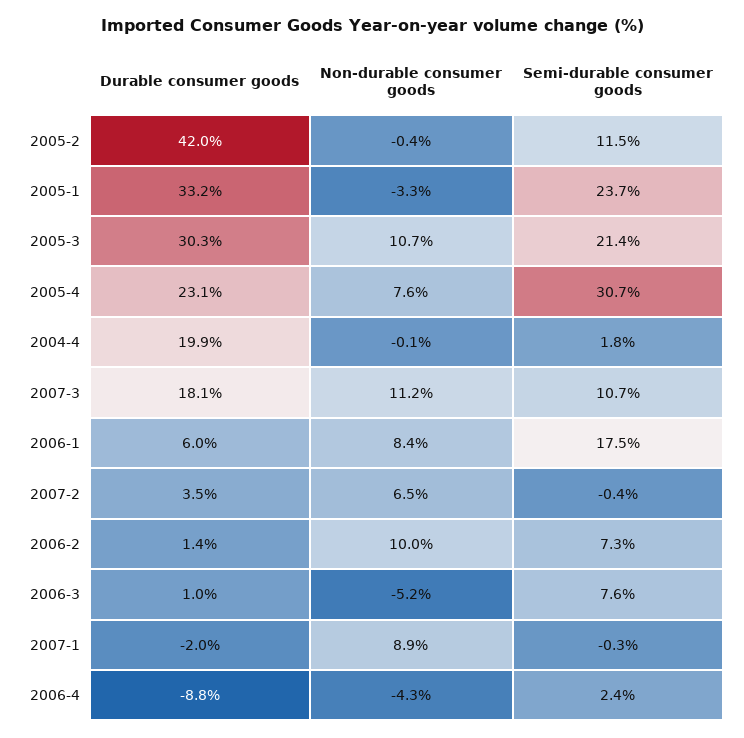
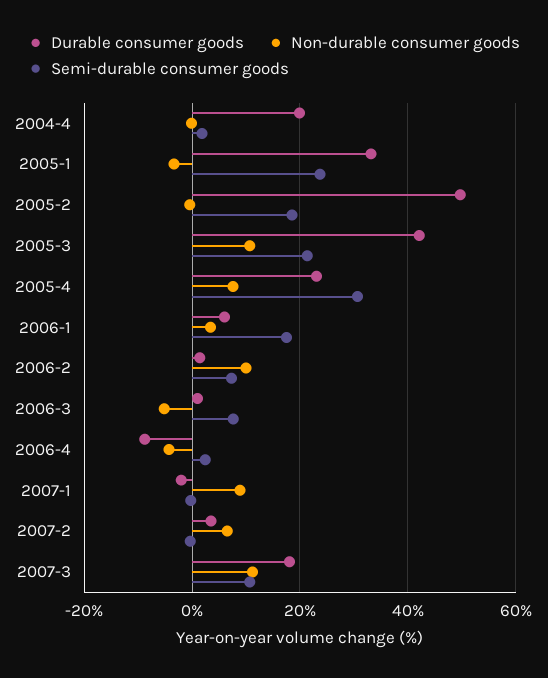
Durable consumer goods, 2005-2: 42 -> 50
Semi-durable consumer goods, 2005-2: 11.5 -> 18
Durable consumer goods, 2005-3: 30.3 -> 42
Non-durable consumer goods, 2006-1: 8.4 -> 4

